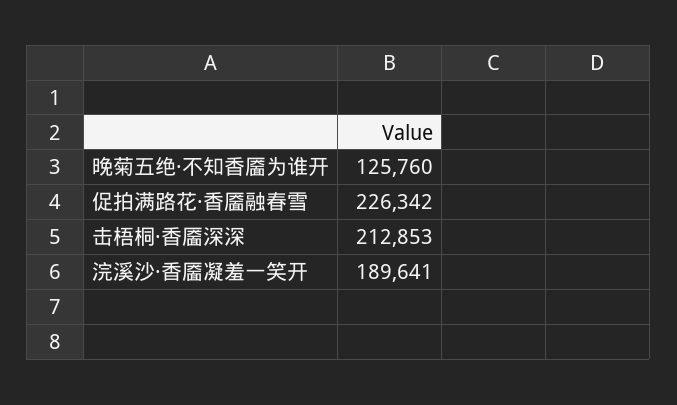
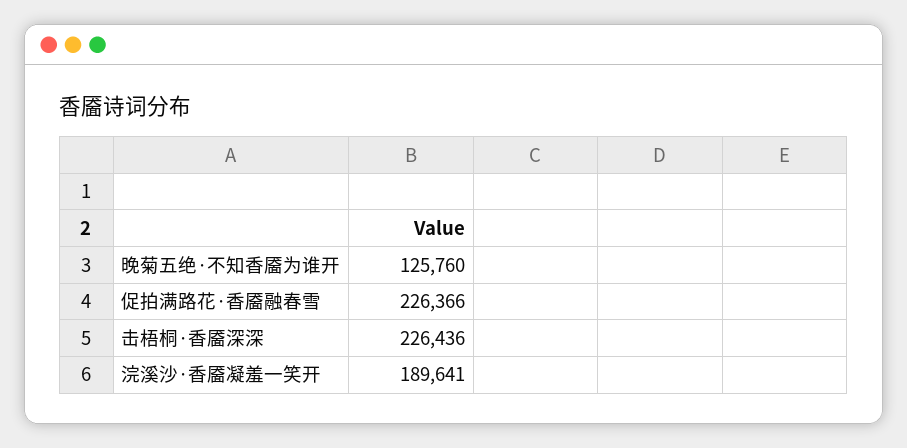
促拍满路花·香靥融春雪: 226342 -> 226366
击梧桐·香靥深深: 212853 -> 226436

